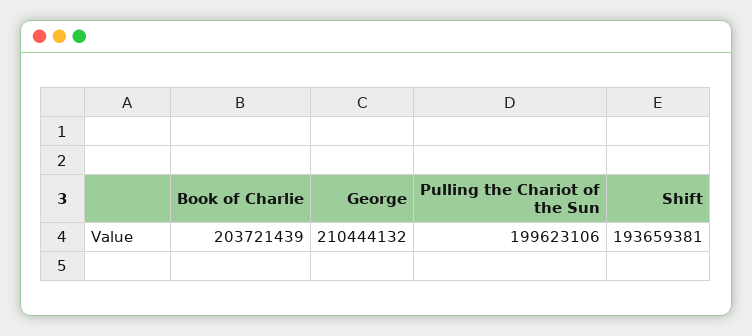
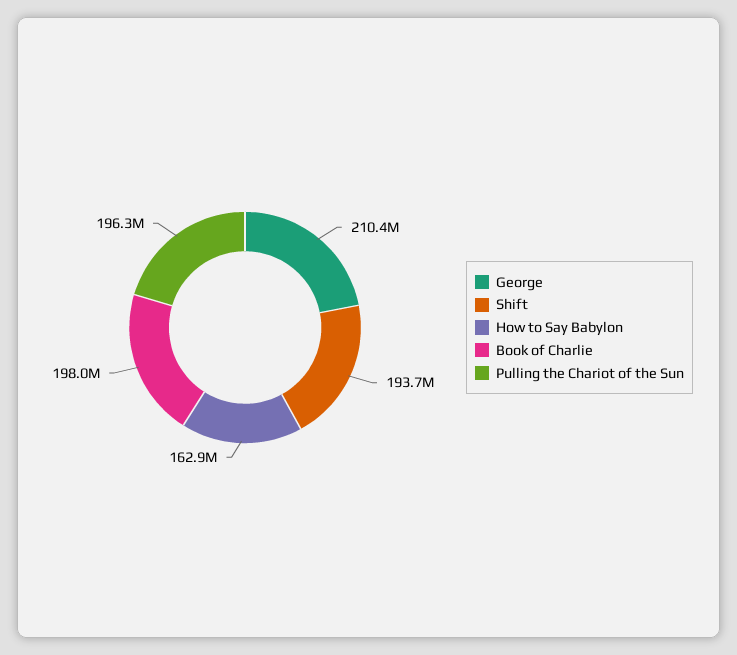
Book of Charlie: 203721439 -> 198000000
Pulling the Chariot of the Sun: 199623106 -> 196300000
How to Say Babylon: none -> 162900000

